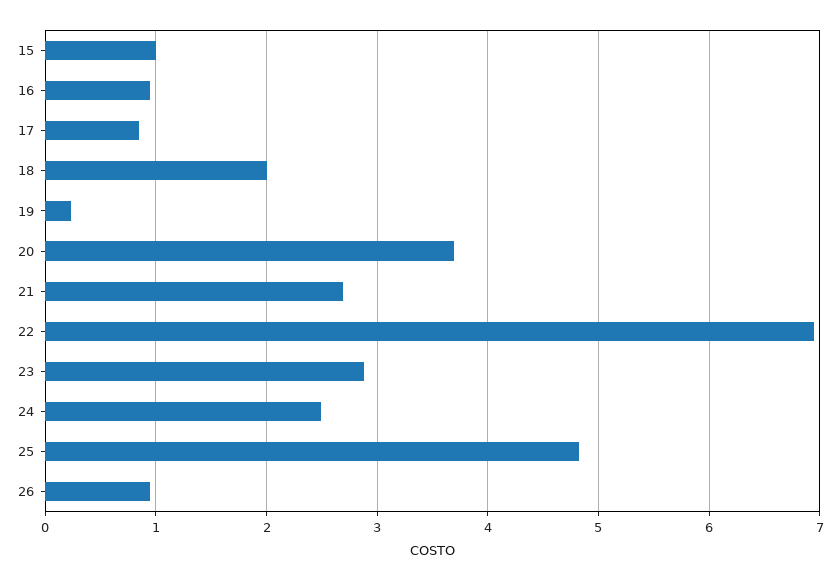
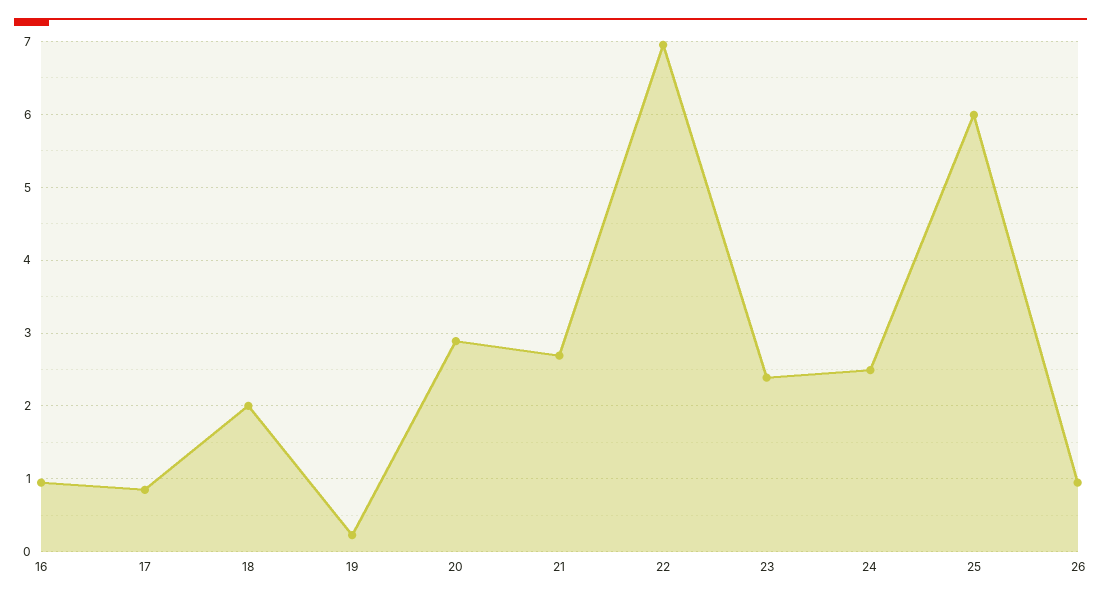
15: 1 -> none
20: 3.7 -> 2.9
23: 2.9 -> 2.4
25: 4.8 -> 6

